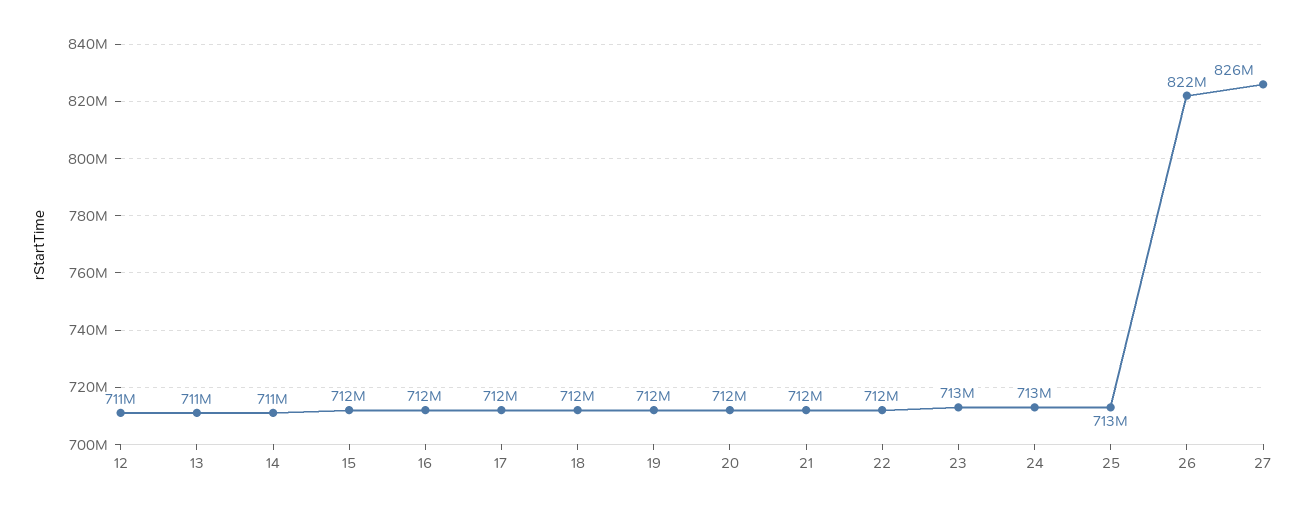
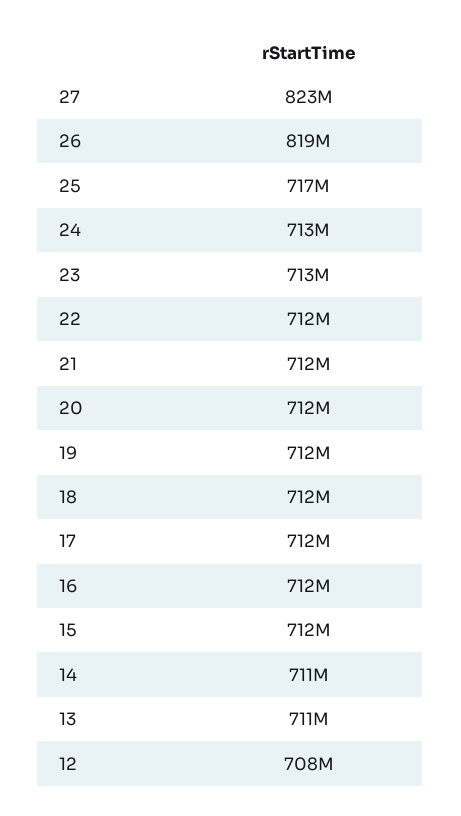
12: 711000000 -> 708000000
25: 713000000 -> 717000000
26: 822000000 -> 819000000
27: 826000000 -> 823000000

